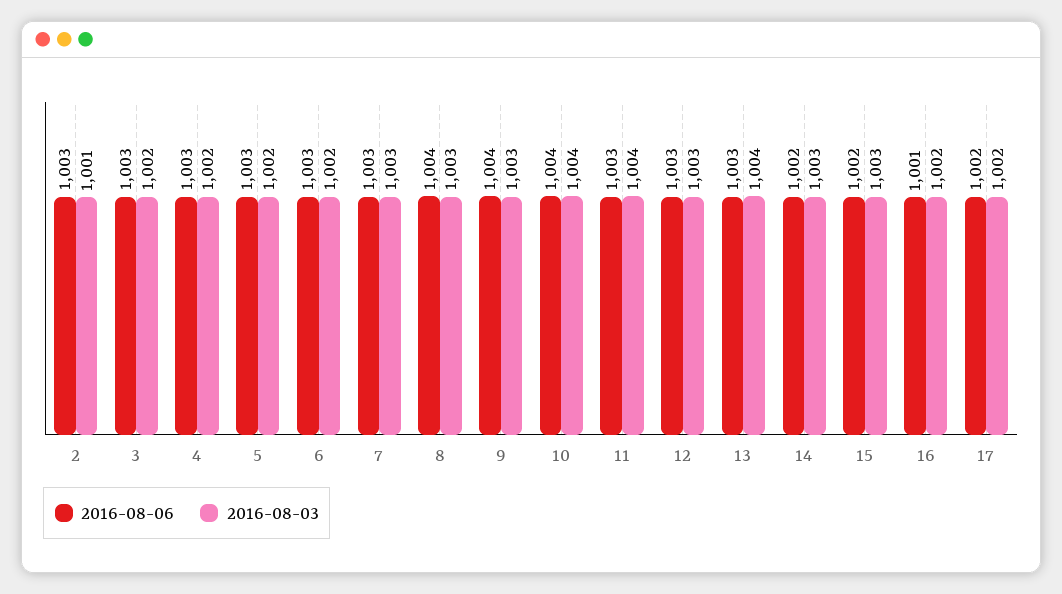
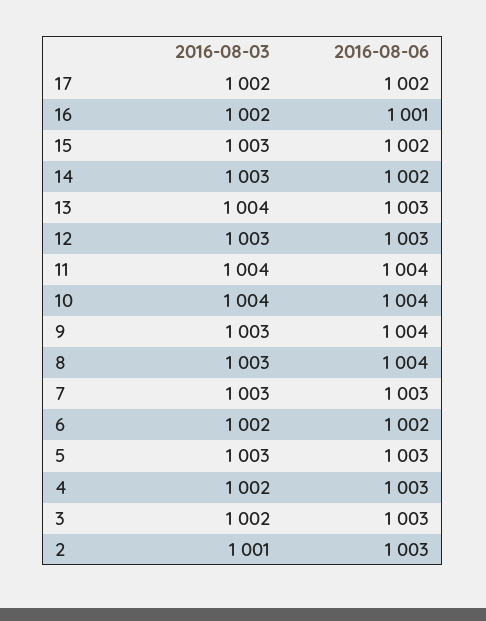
2016-08-03, 5: 1002 -> 1003
2016-08-06, 6: 1003 -> 1002
2016-08-06, 11: 1003 -> 1004

